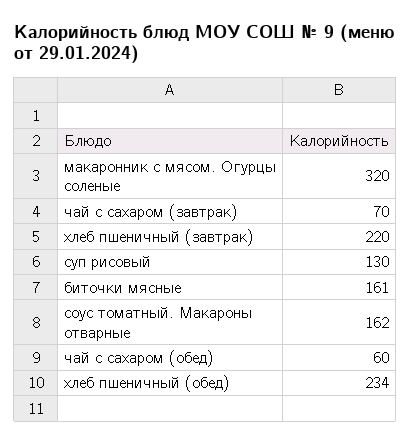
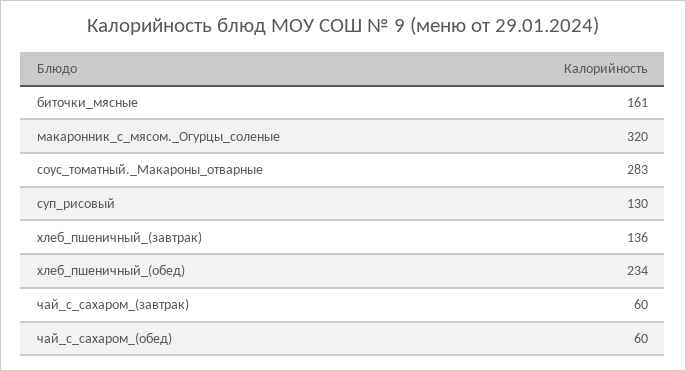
чай с сахаром (завтрак): 70 -> 60
хлеб пшеничный (завтрак): 220 -> 136
соус томатный. Макароны отварные: 162 -> 283

